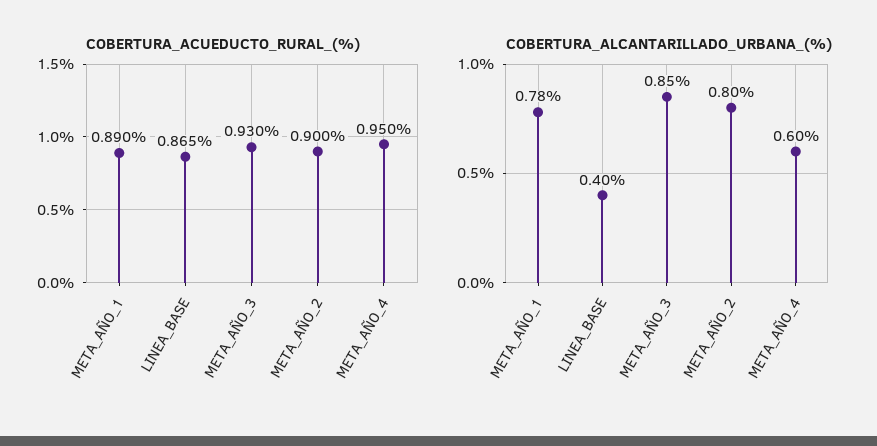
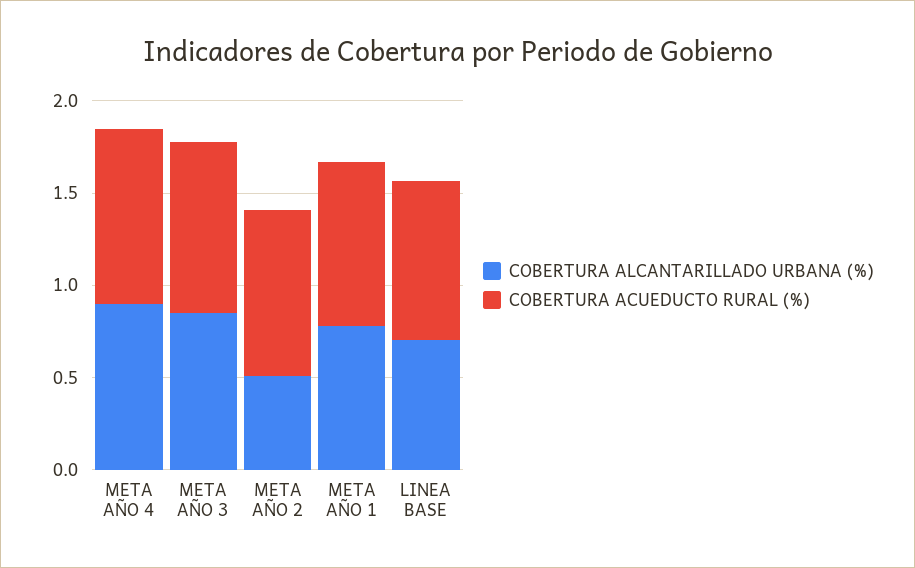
COBERTURA_ALCANTARILLADO_URBANA_(%), LINEA_BASE: 0.4 -> 0.7
COBERTURA_ALCANTARILLADO_URBANA_(%), META_AÑO_2: 0.8 -> 0.5
COBERTURA_ALCANTARILLADO_URBANA_(%), META_AÑO_4: 0.6 -> 0.9

